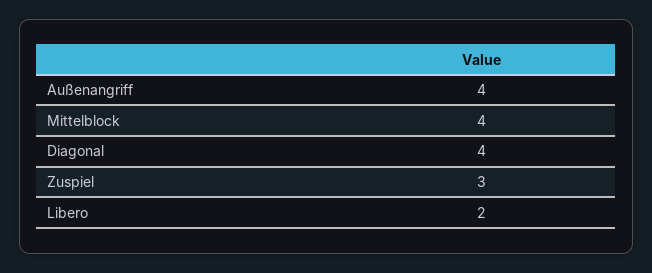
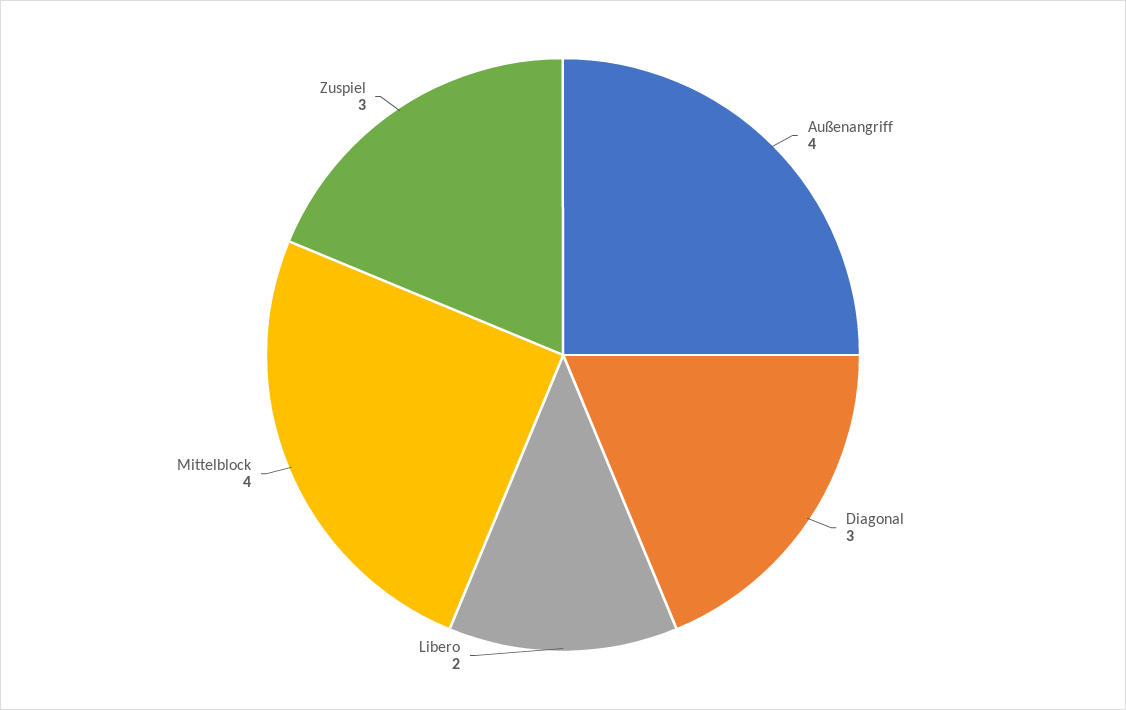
Diagonal: 4 -> 3

